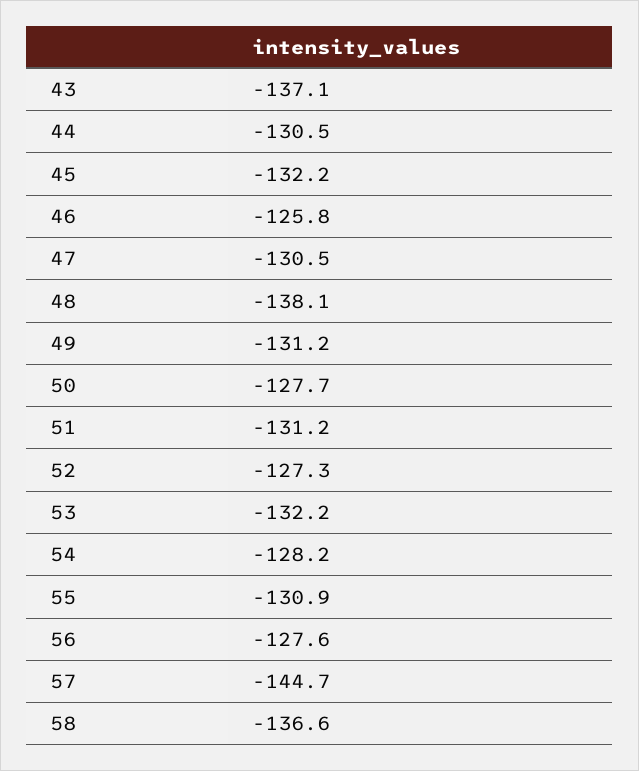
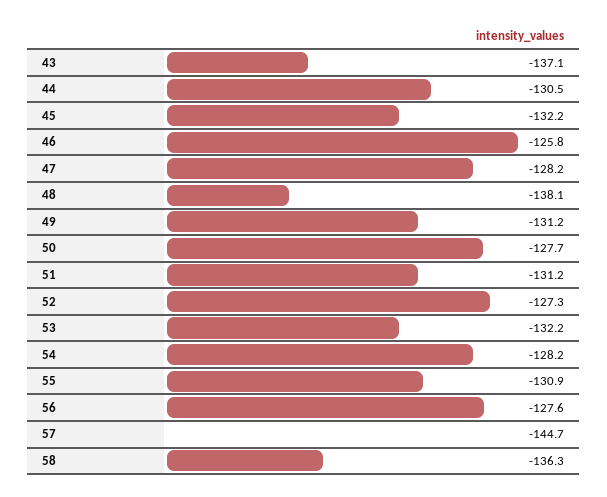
47: -130.5 -> -128.2
58: -136.6 -> -136.3

